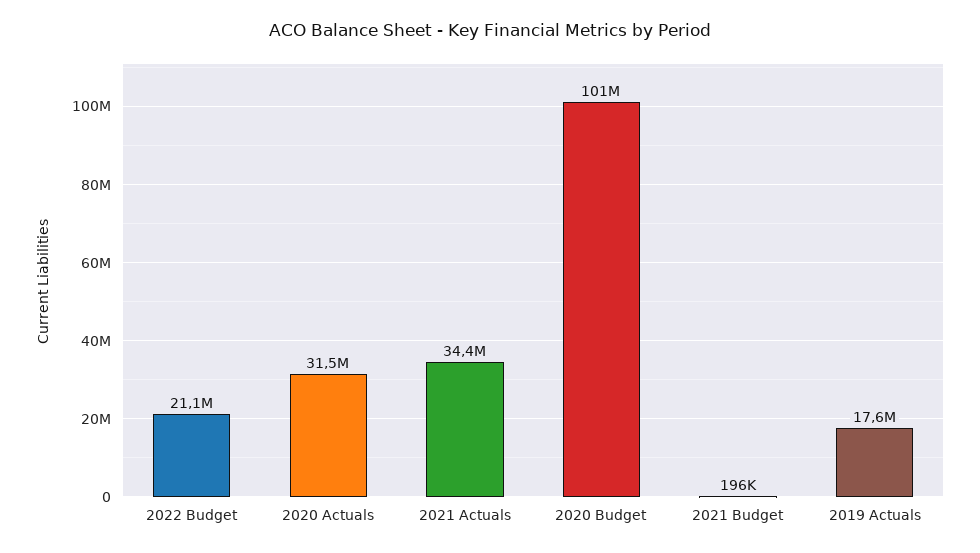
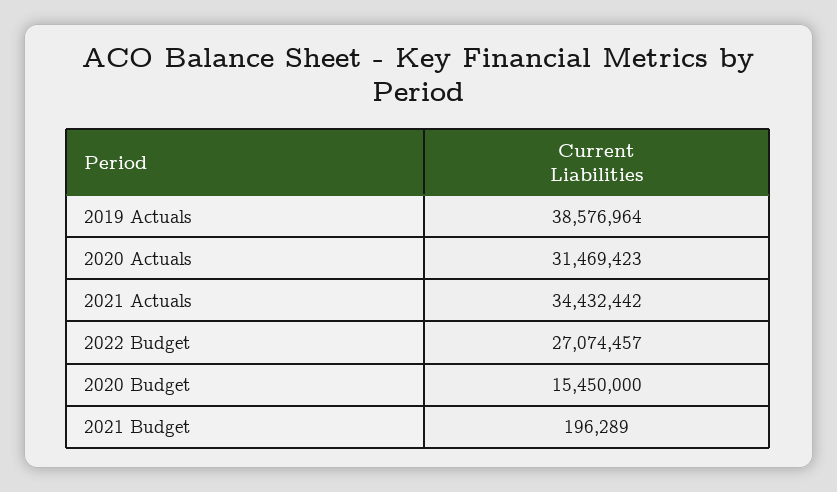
2022 Budget: 21100000 -> 27074457
2020 Budget: 101000000 -> 15450000
2019 Actuals: 17600000 -> 38576964

